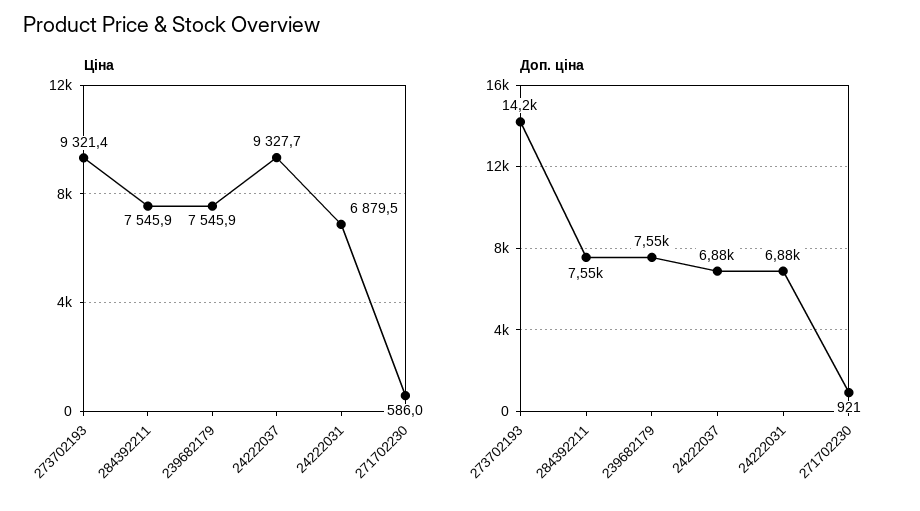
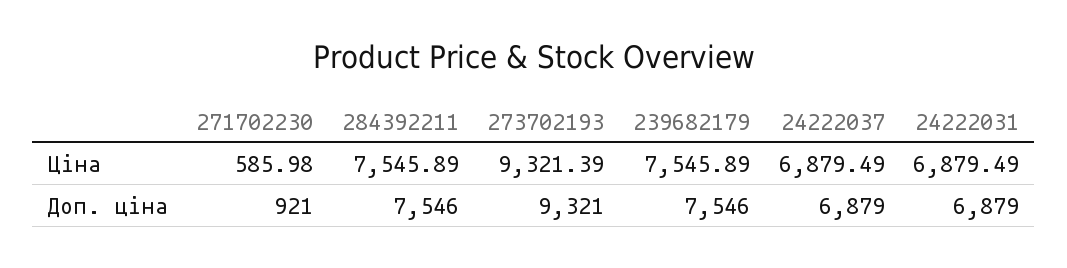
Ціна, 24222037: 9327.7 -> 6879.49
Доп. ціна, 273702193: 14200 -> 9321

